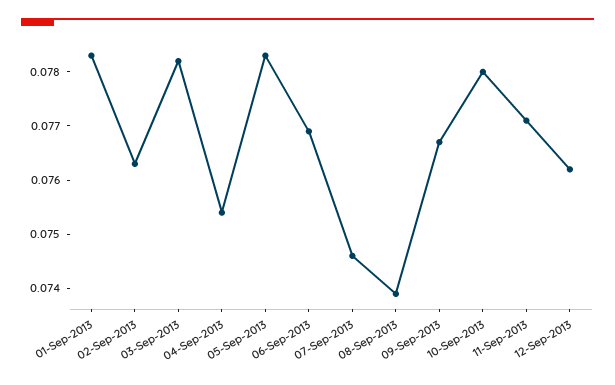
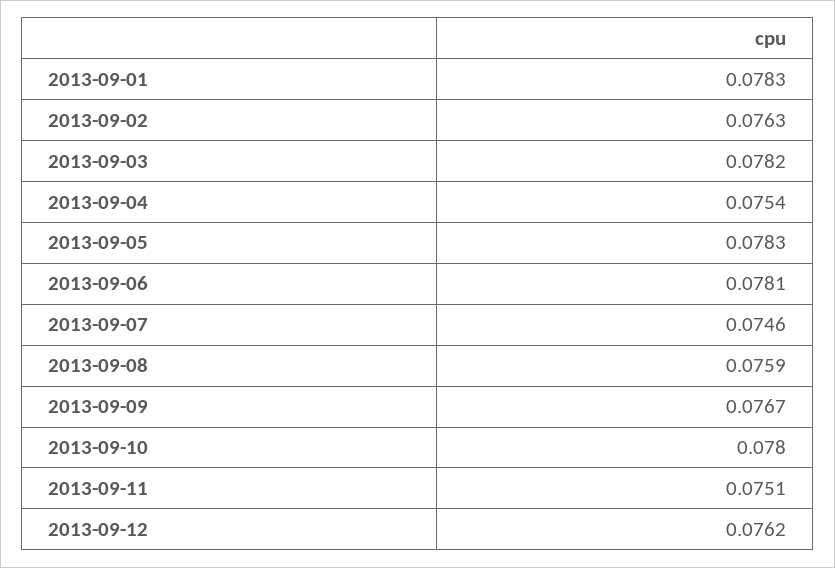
06-Sep-2013: 0.077 -> 0.0781
08-Sep-2013: 0.074 -> 0.0759
11-Sep-2013: 0.077 -> 0.0751

